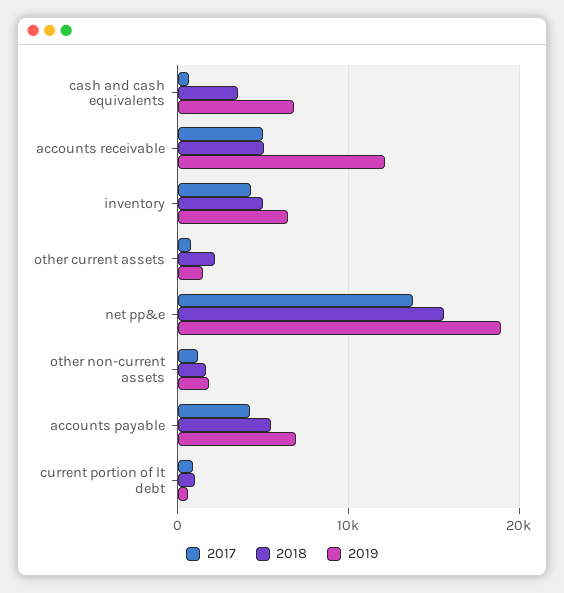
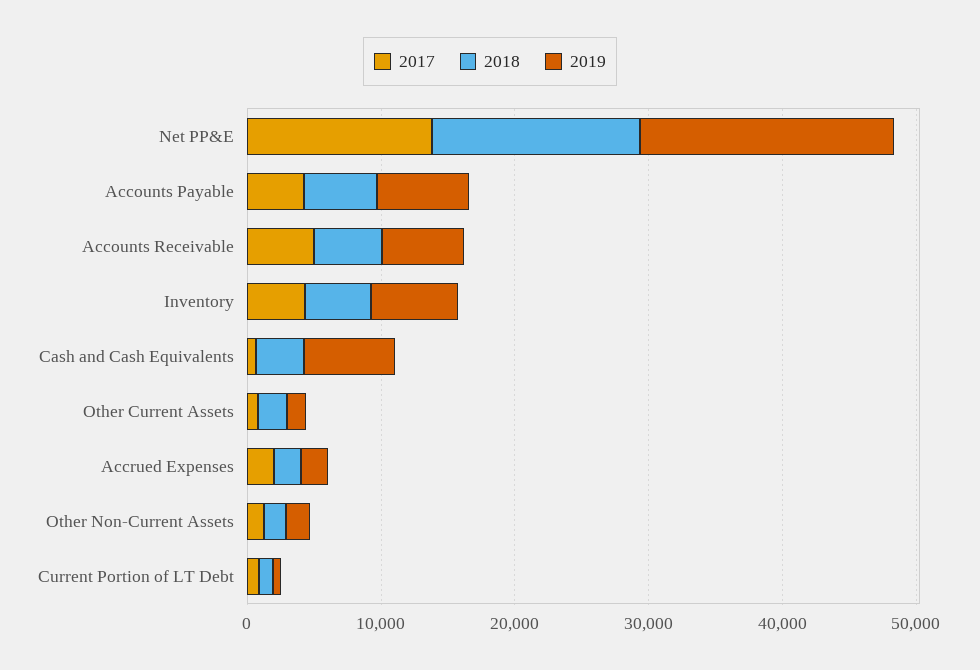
2019, accounts receivable: 12000 -> 6000
2017, Accrued Expenses: none -> 2000
2018, Accrued Expenses: none -> 2000
2019, Accrued Expenses: none -> 2000

